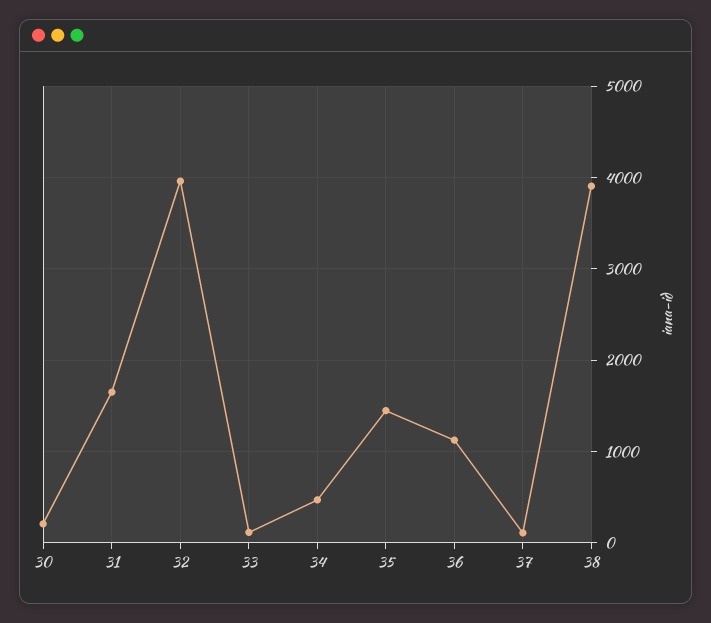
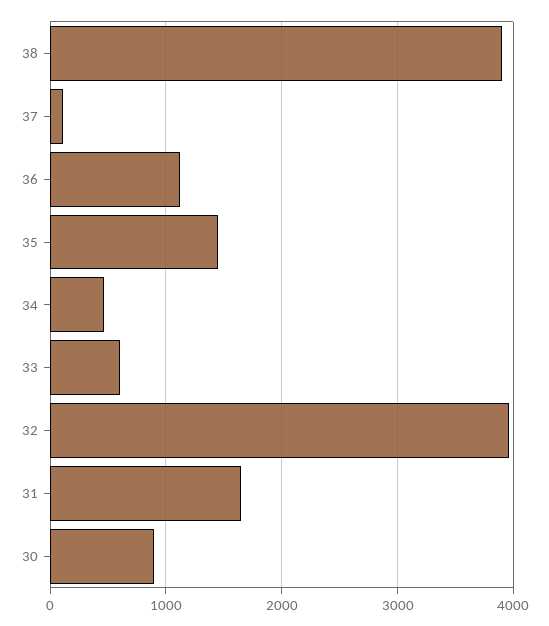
30: 200 -> 900
33: 100 -> 600

